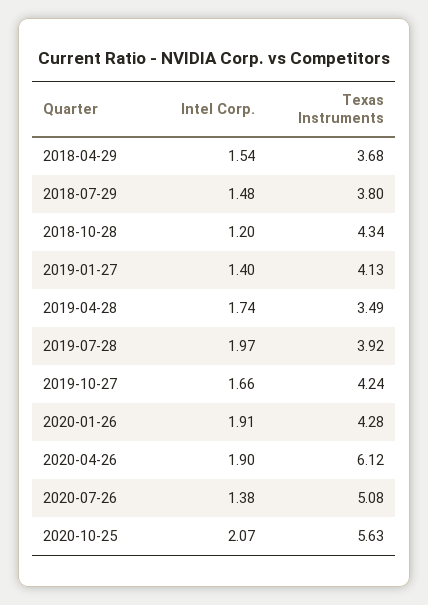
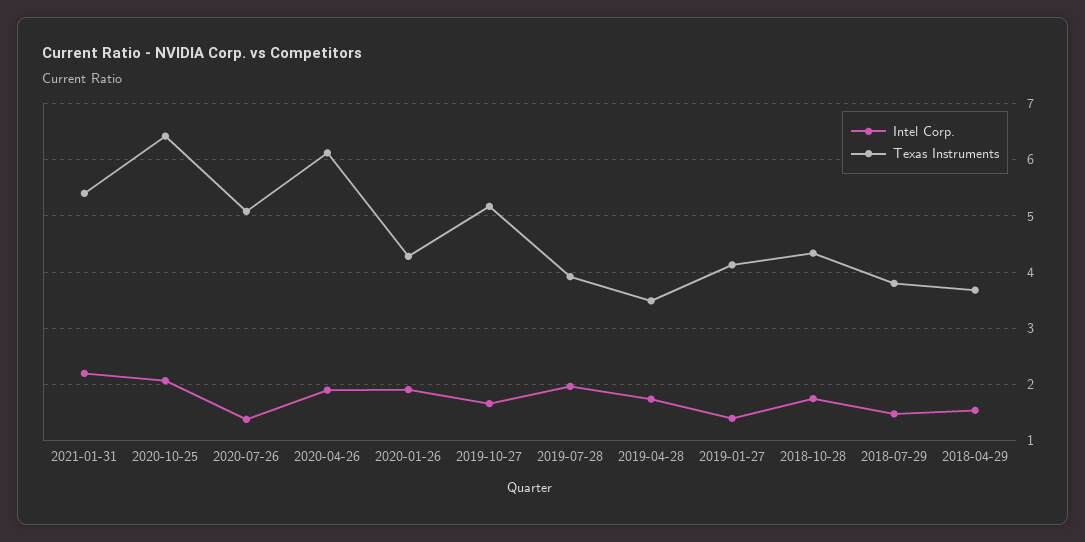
Intel Corp., 2018-10-28: 1.2 -> 1.8
Texas Instruments, 2019-10-27: 4.24 -> 5.2
Texas Instruments, 2020-10-25: 5.63 -> 6.4
Intel Corp., 2021-01-31: none -> 2.2
Texas Instruments, 2021-01-31: none -> 5.4

